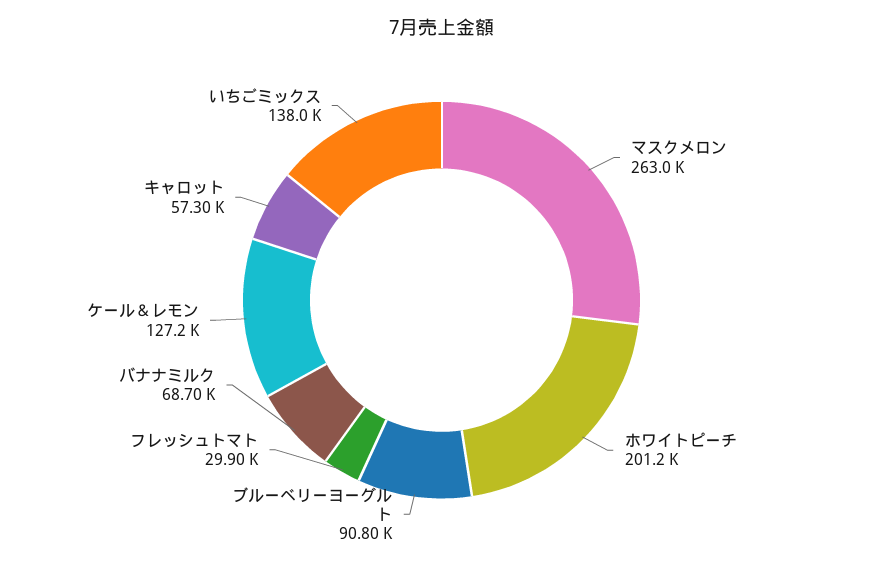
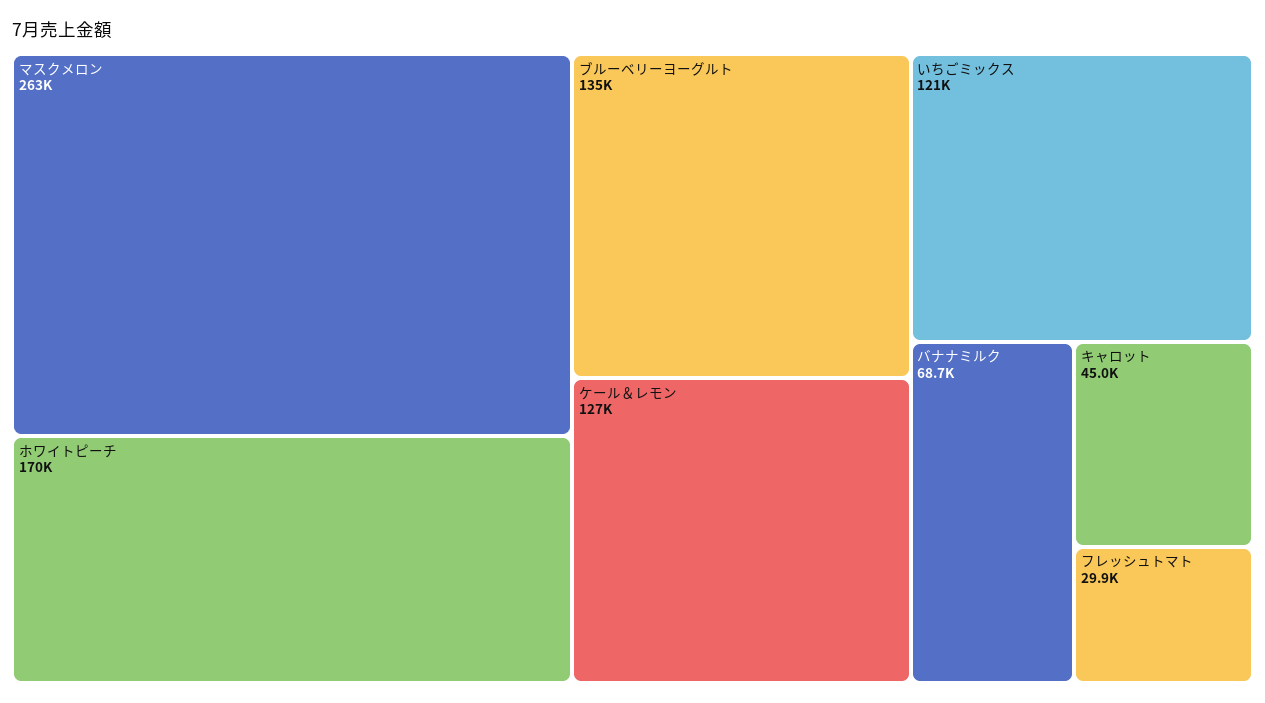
ホワイトピーチ: 201200 -> 170000
ブルーベリーヨーグルト: 90800 -> 135000
キャロット: 57300 -> 45000
いちごミックス: 138000 -> 121000

